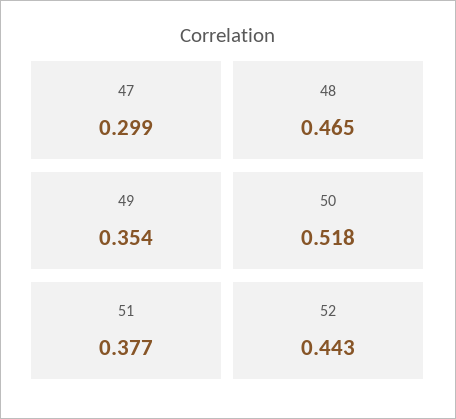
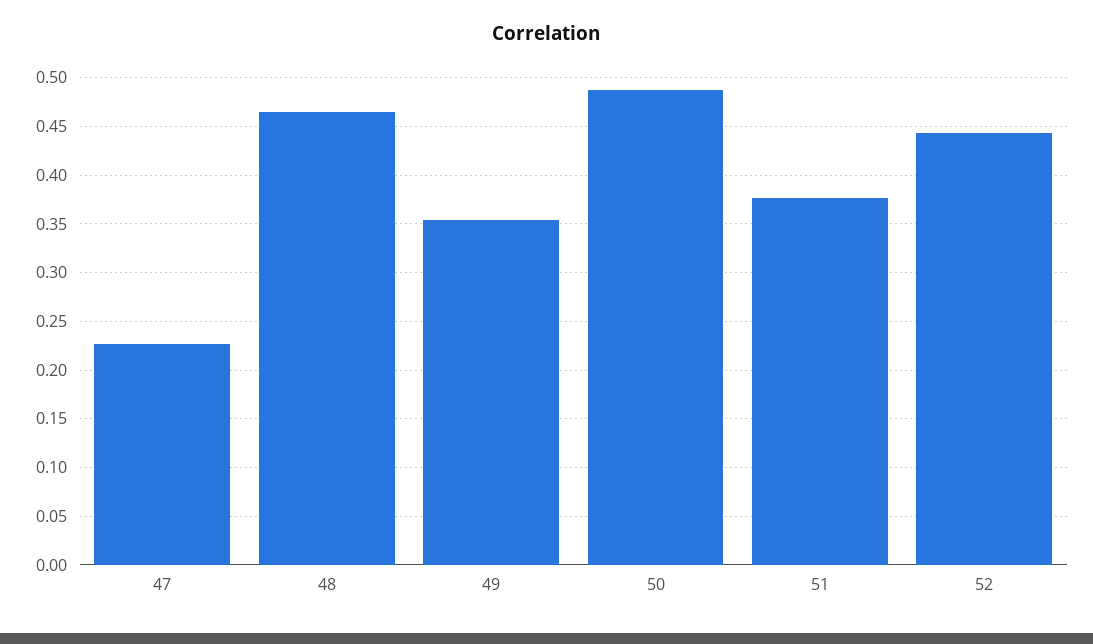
47: 0.299 -> 0.23
50: 0.518 -> 0.49

